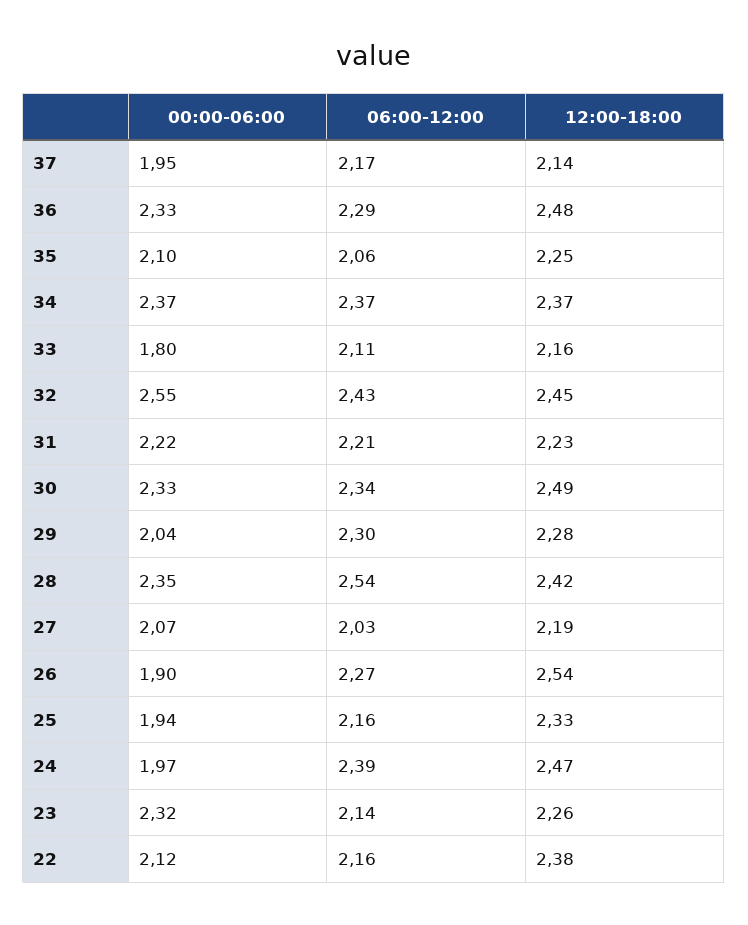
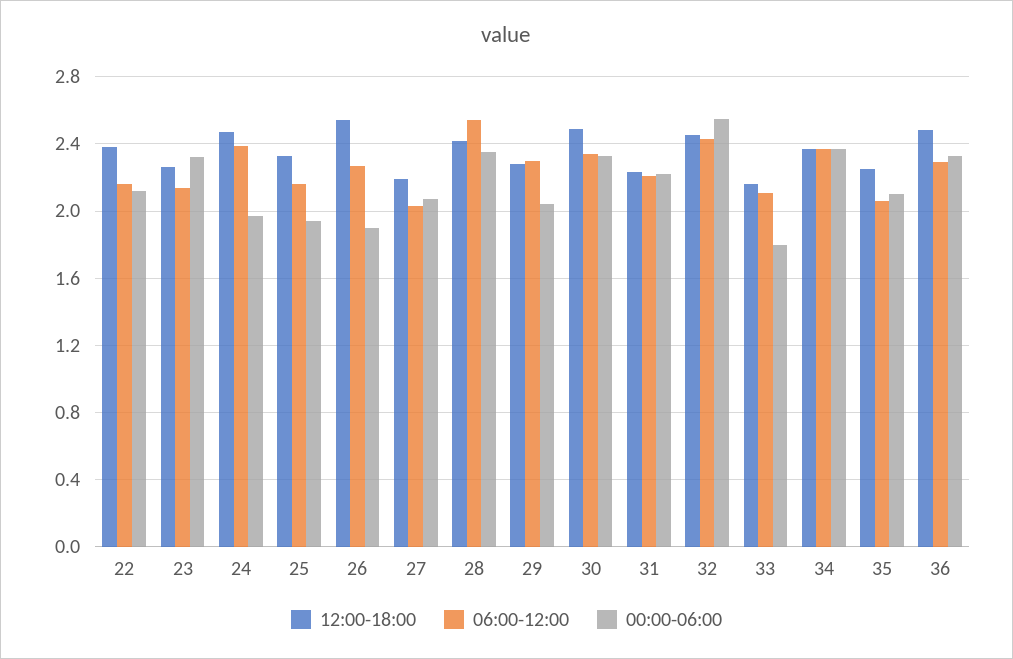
00:00-06:00, 37: 1.95 -> none
06:00-12:00, 37: 2.17 -> none
12:00-18:00, 37: 2.14 -> none

